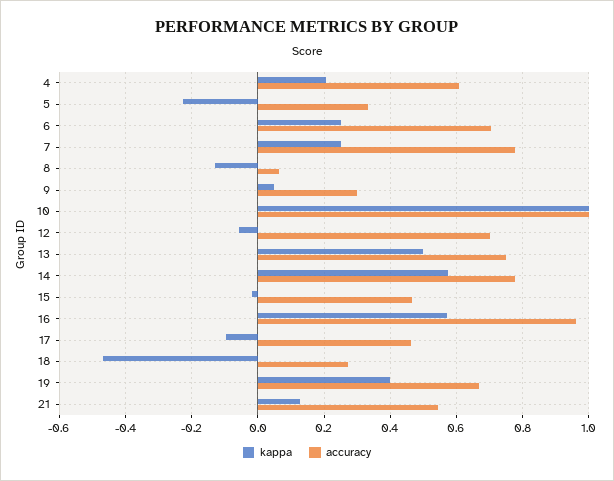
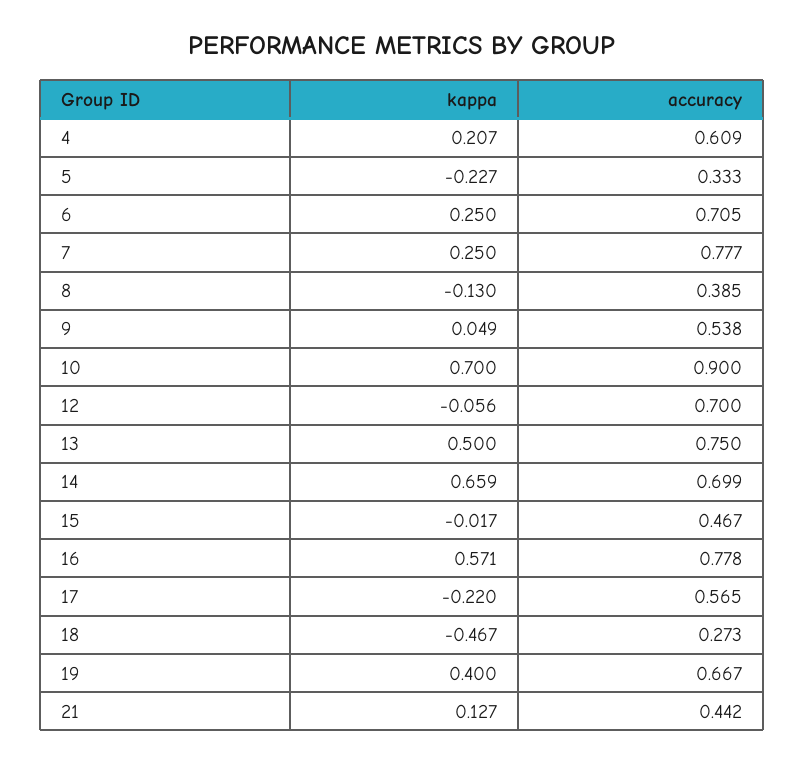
accuracy, 8: 0.06 -> 0.385
accuracy, 9: 0.3 -> 0.538
kappa, 10: 1 -> 0.7
accuracy, 10: 1 -> 0.9
kappa, 14: 0.58 -> 0.659
accuracy, 14: 0.78 -> 0.699
accuracy, 16: 0.96 -> 0.778
kappa, 17: -0.1 -> -0.22
accuracy, 17: 0.46 -> 0.565
accuracy, 21: 0.54 -> 0.442

